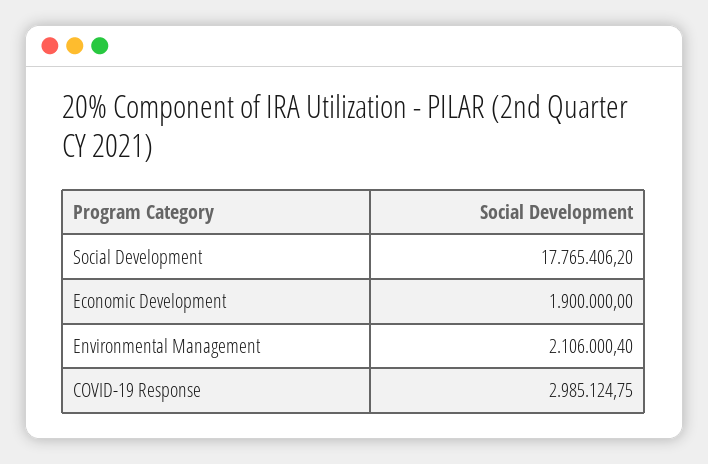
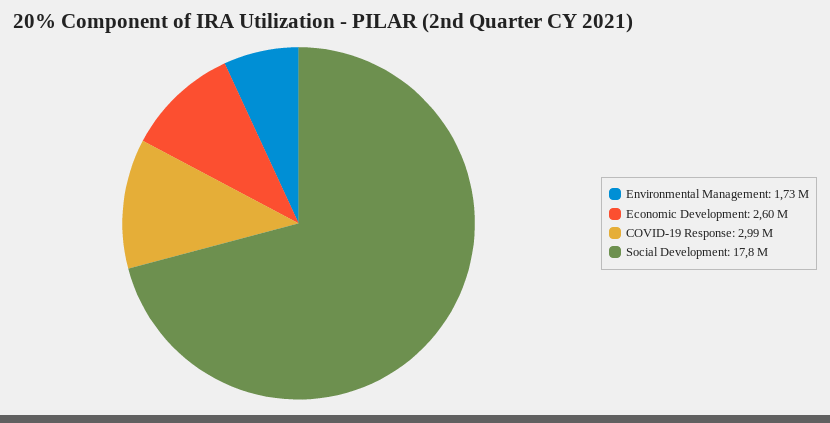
Economic Development: 1900000 -> 2600000
Environmental Management: 2106000.4 -> 1730000

